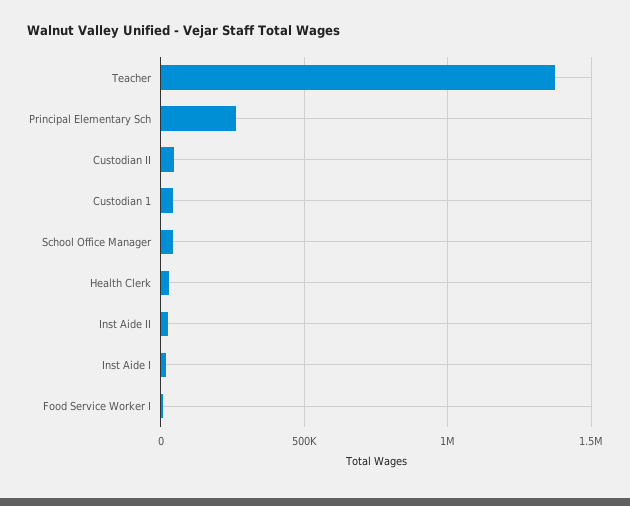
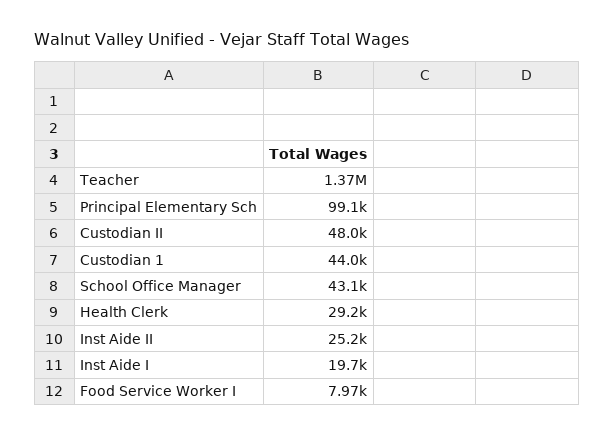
Principal Elementary Sch: 250000 -> 99100

